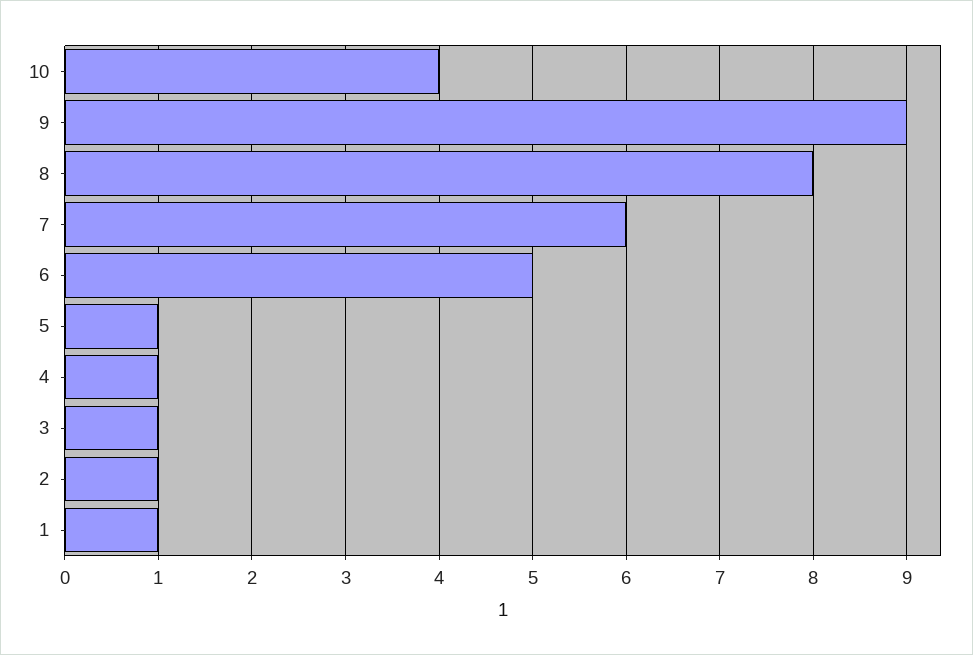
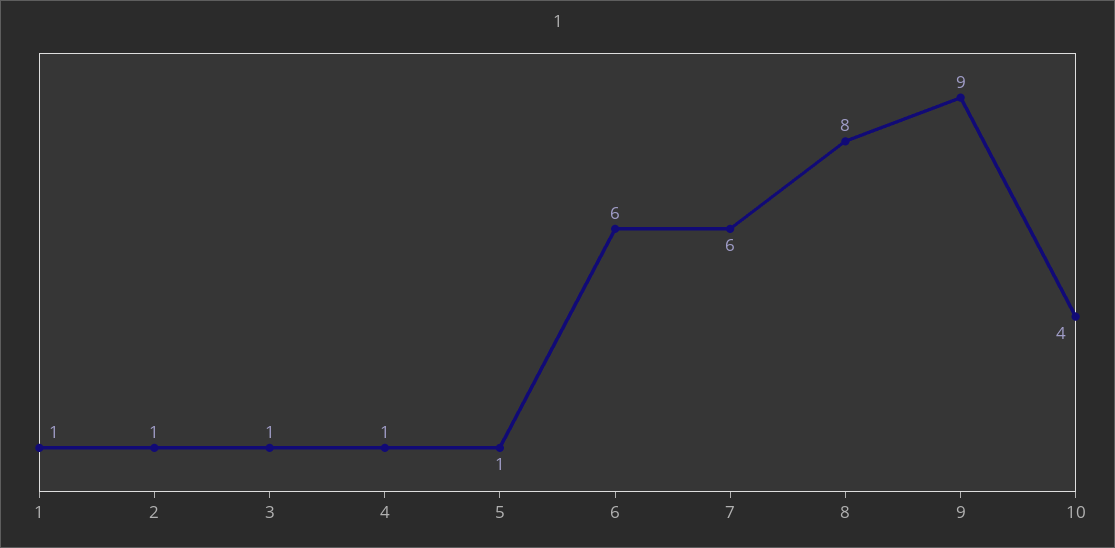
6: 5 -> 6

